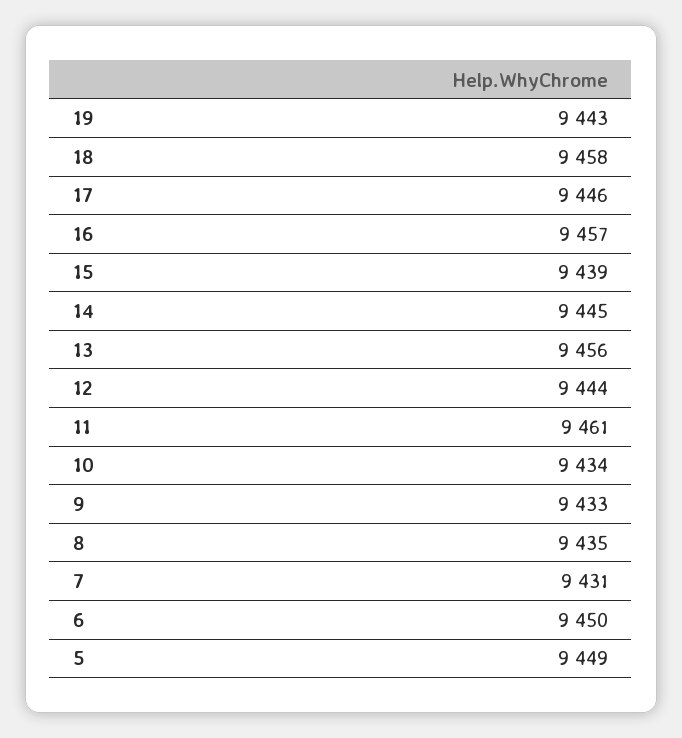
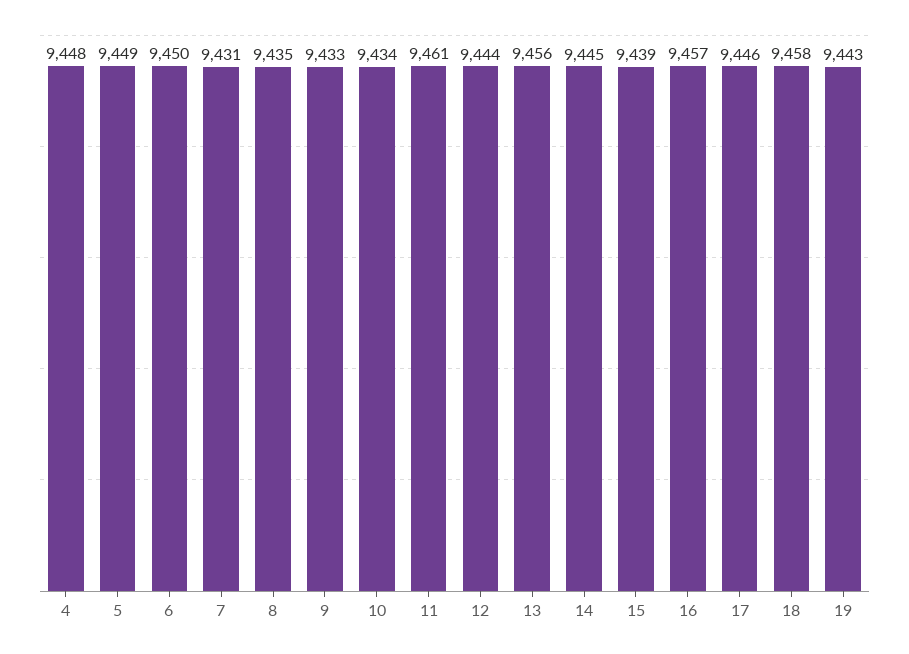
4: none -> 9448

